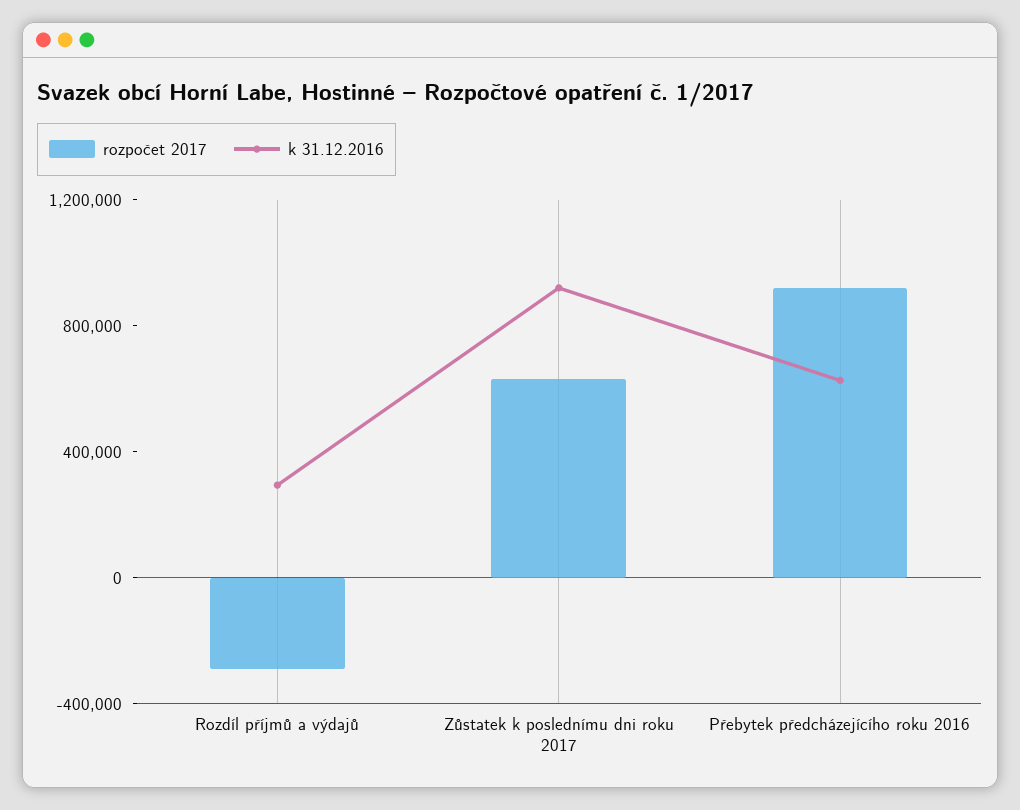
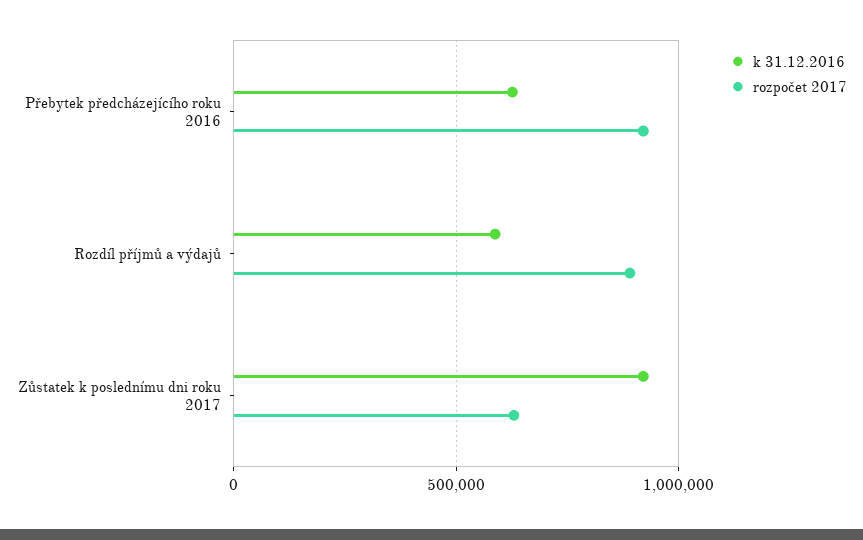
rozpočet 2017, Rozdíl příjmů a výdajů: -300000 -> 900000
k 31.12.2016, Rozdíl příjmů a výdajů: 300000 -> 600000

